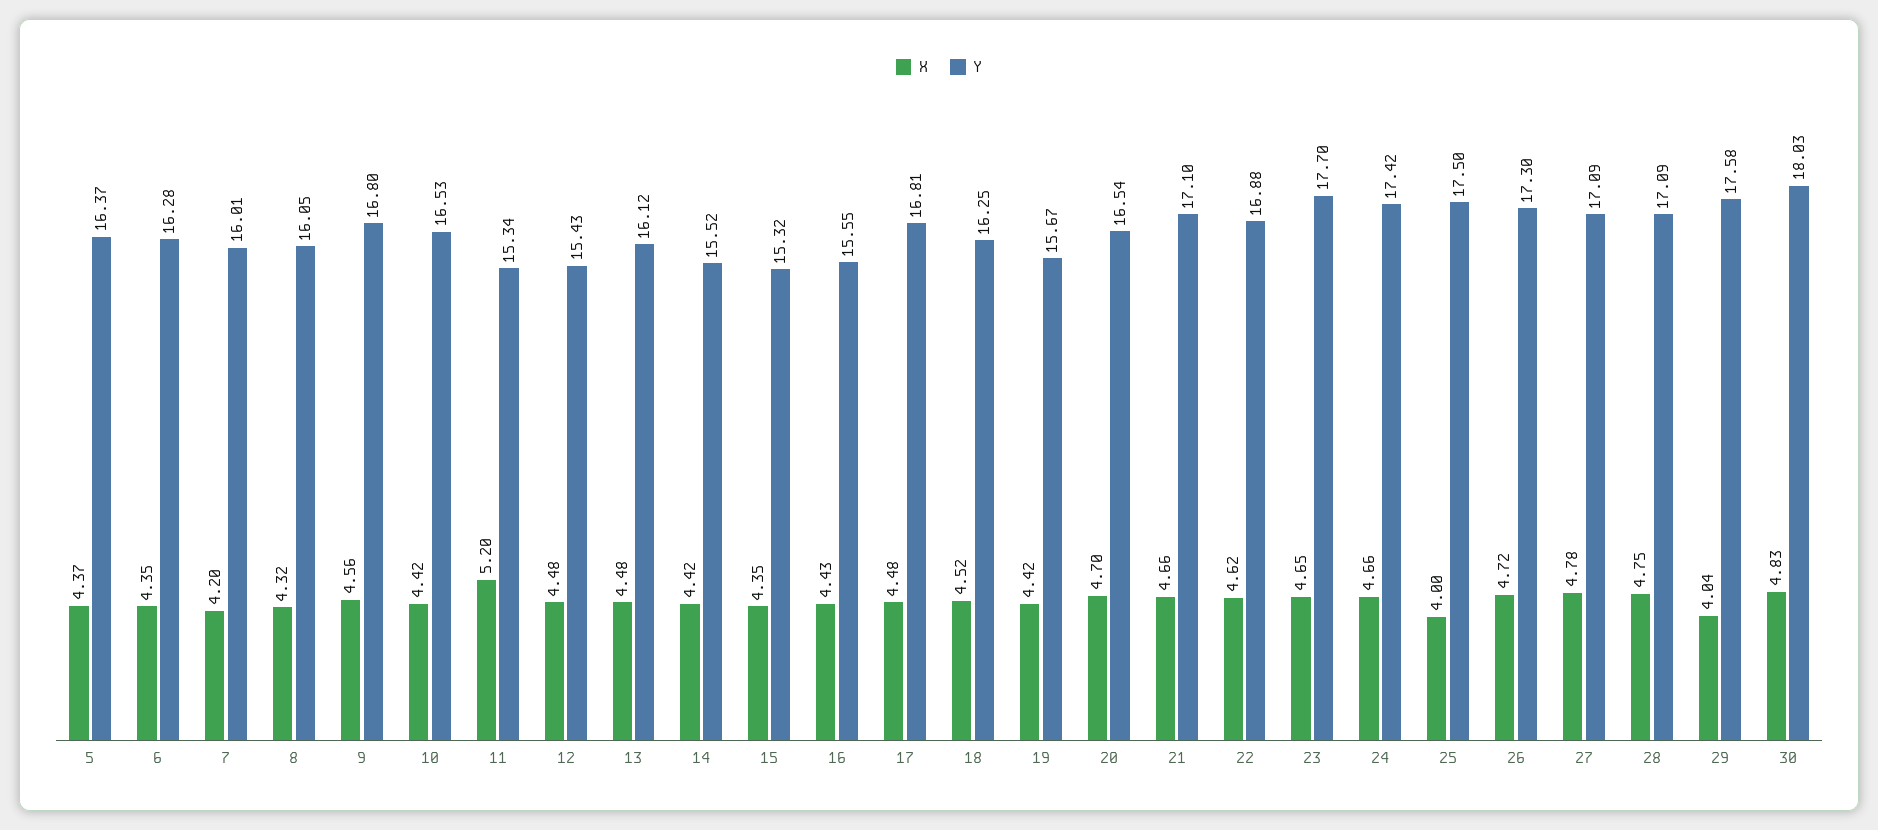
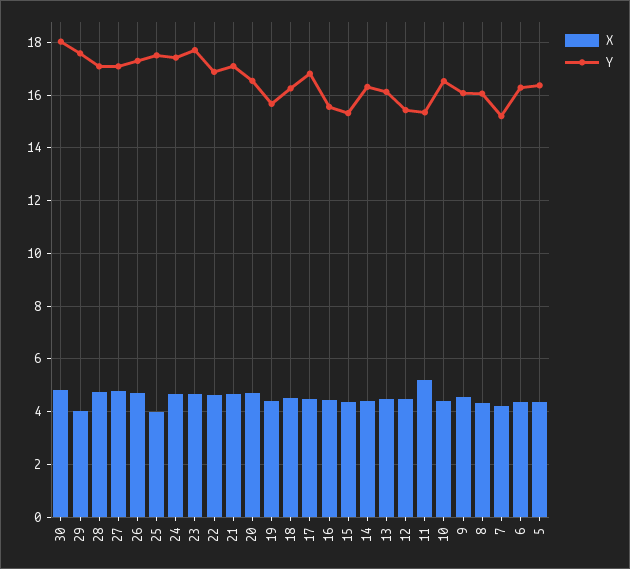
Y, 7: 16.01 -> 15.25
Y, 9: 16.8 -> 16
Y, 14: 15.52 -> 16.25

